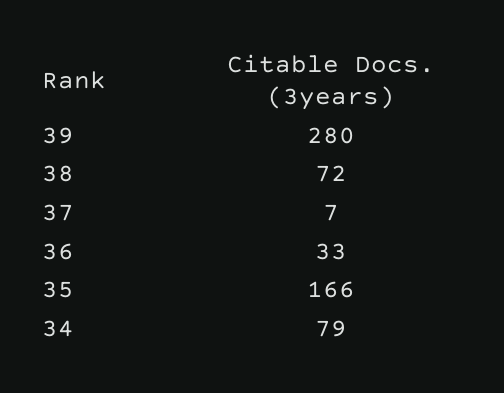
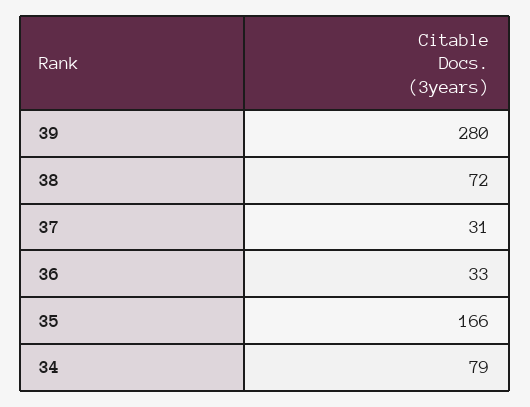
37: 7 -> 31

